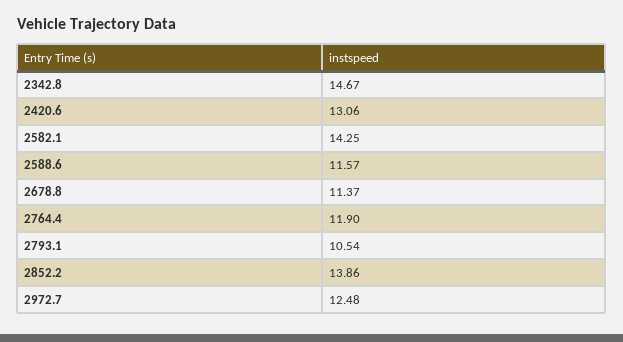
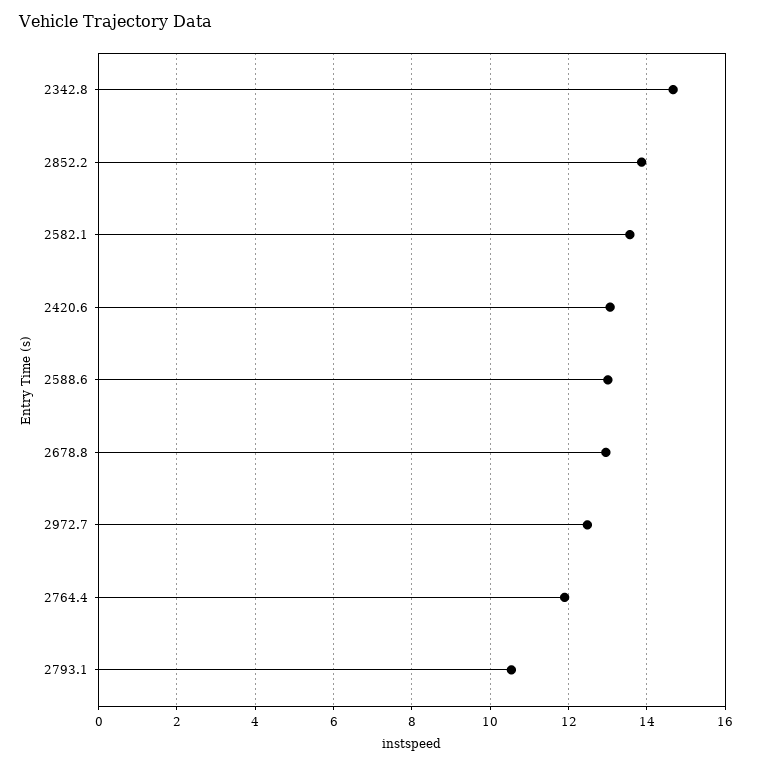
2582.1: 14.25 -> 13.6
2588.6: 11.57 -> 13
2678.8: 11.37 -> 13

